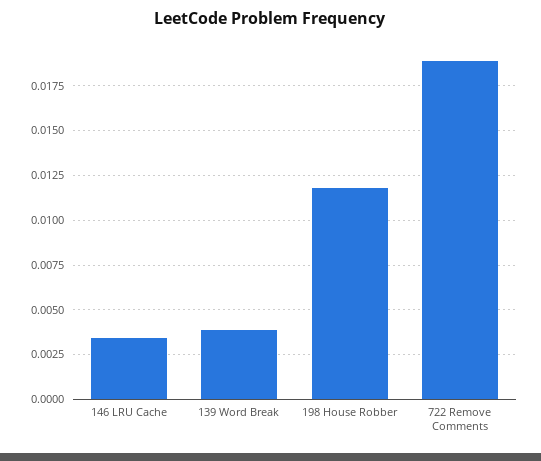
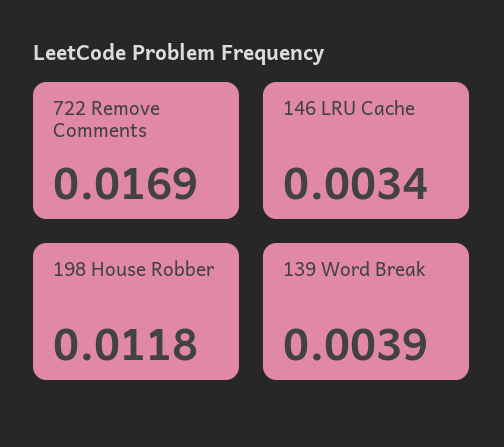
722 Remove Comments: 0.019 -> 0.0169

